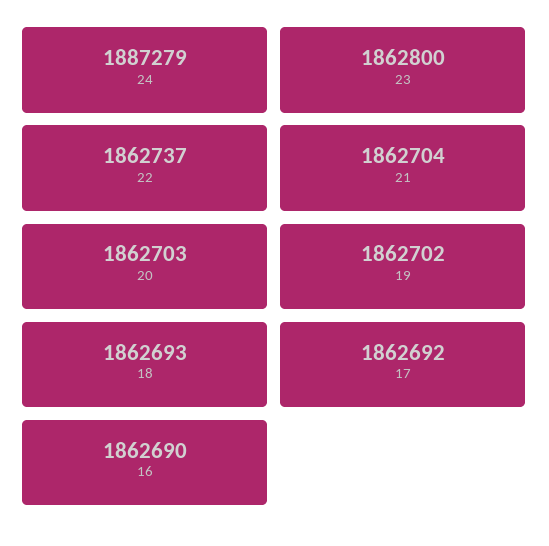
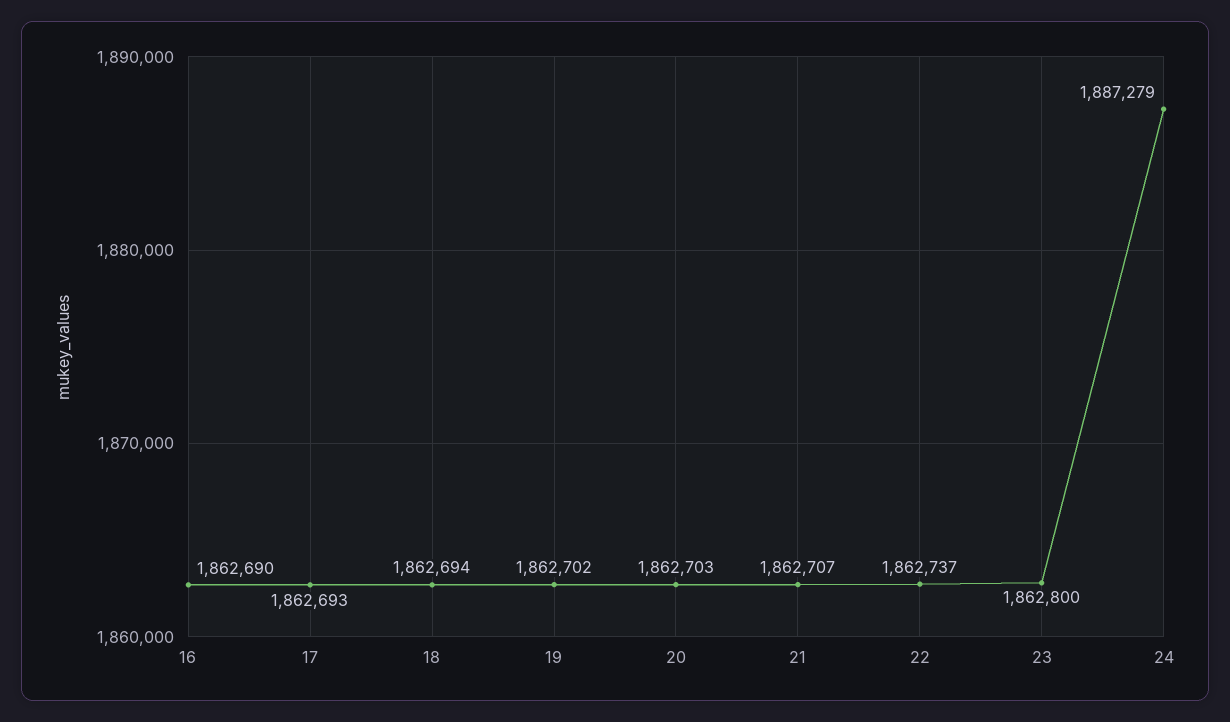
21: 1862704 -> 1862707
18: 1862693 -> 1862694
17: 1862692 -> 1862693

